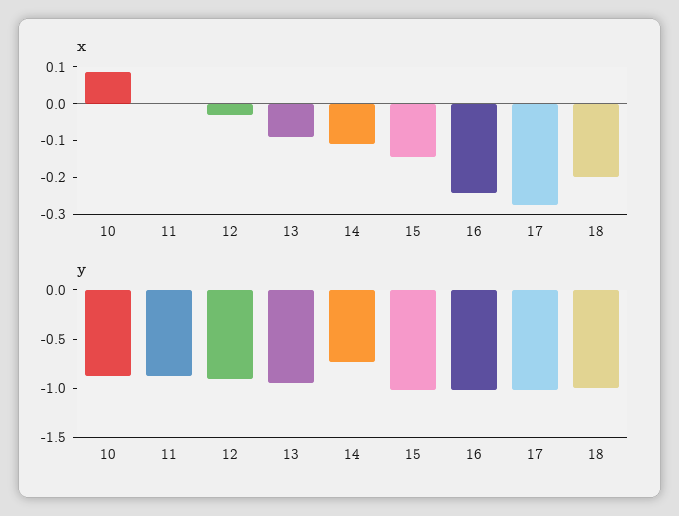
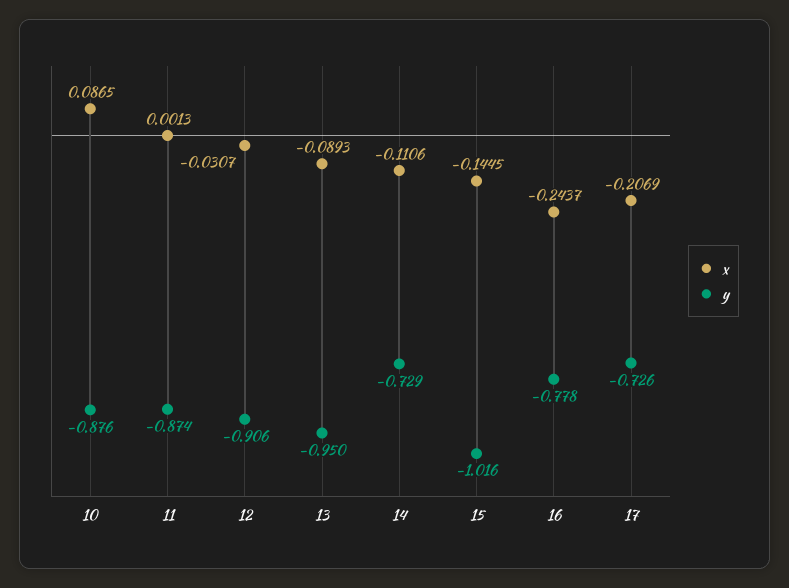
x, 17: -0.275 -> -0.2069
x, 18: -0.2 -> none
y, 16: -1 -> -0.778
y, 17: -1 -> -0.726
y, 18: -1 -> none

